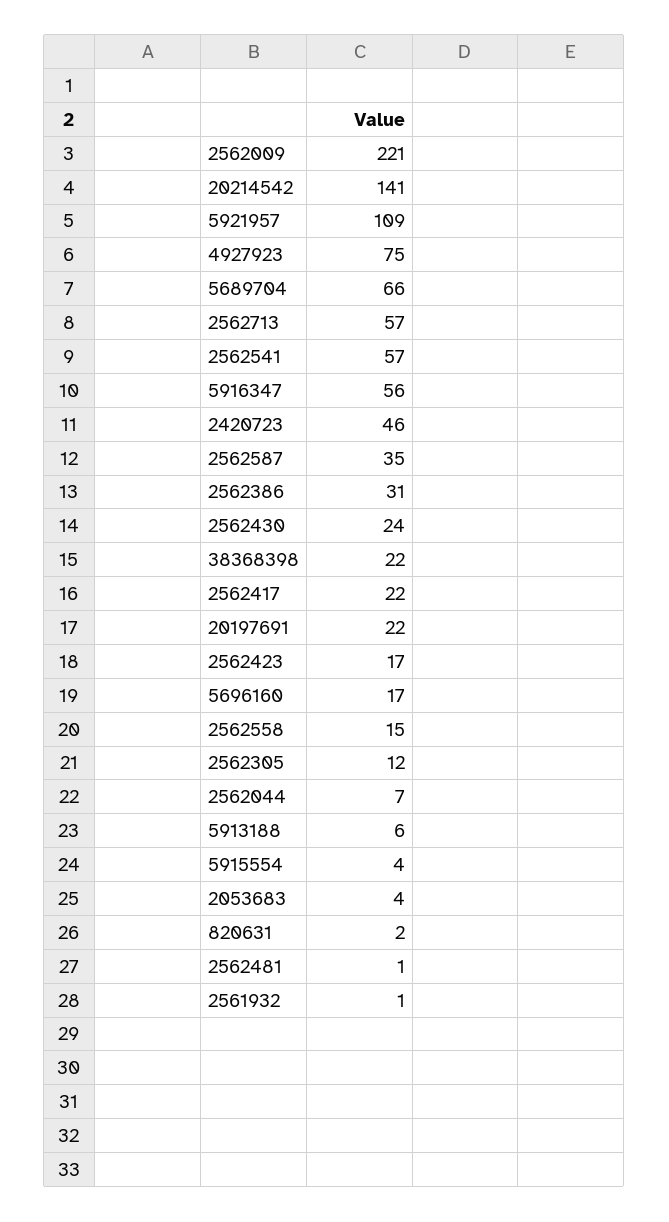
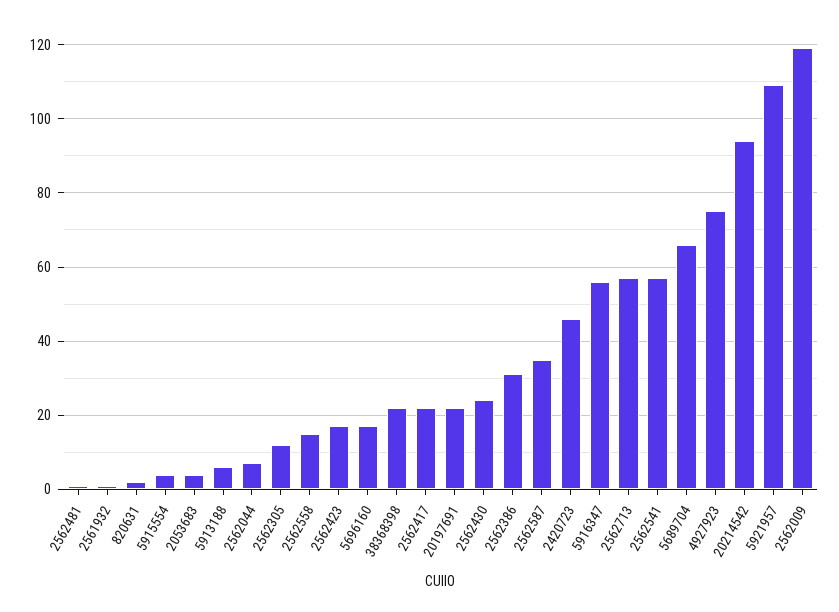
2562009: 221 -> 120
20214542: 141 -> 95

